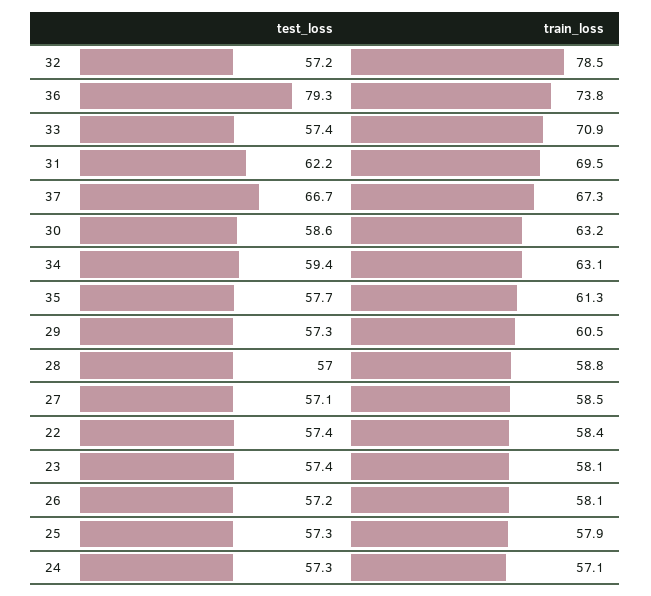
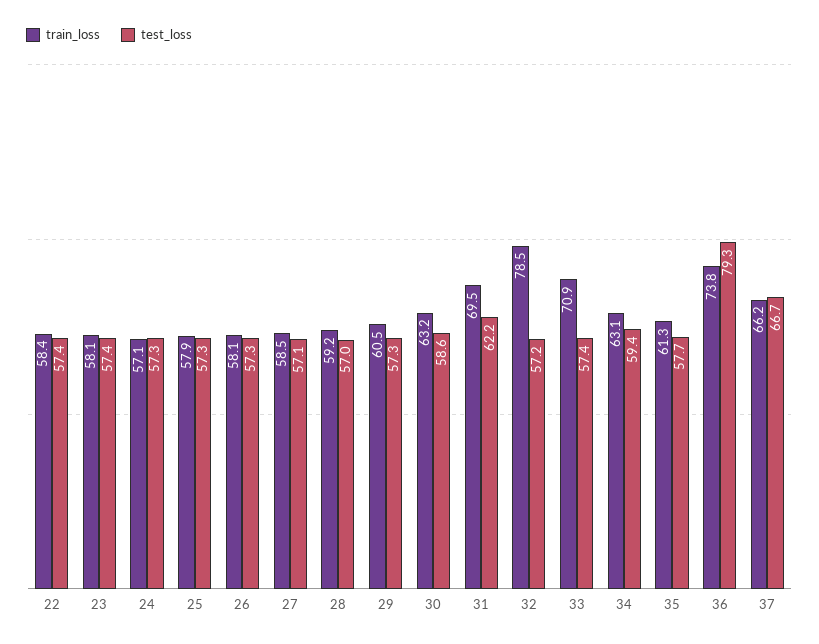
train_loss, 37: 67.3 -> 66.2
train_loss, 28: 58.8 -> 59.2
test_loss, 26: 57.2 -> 57.3

